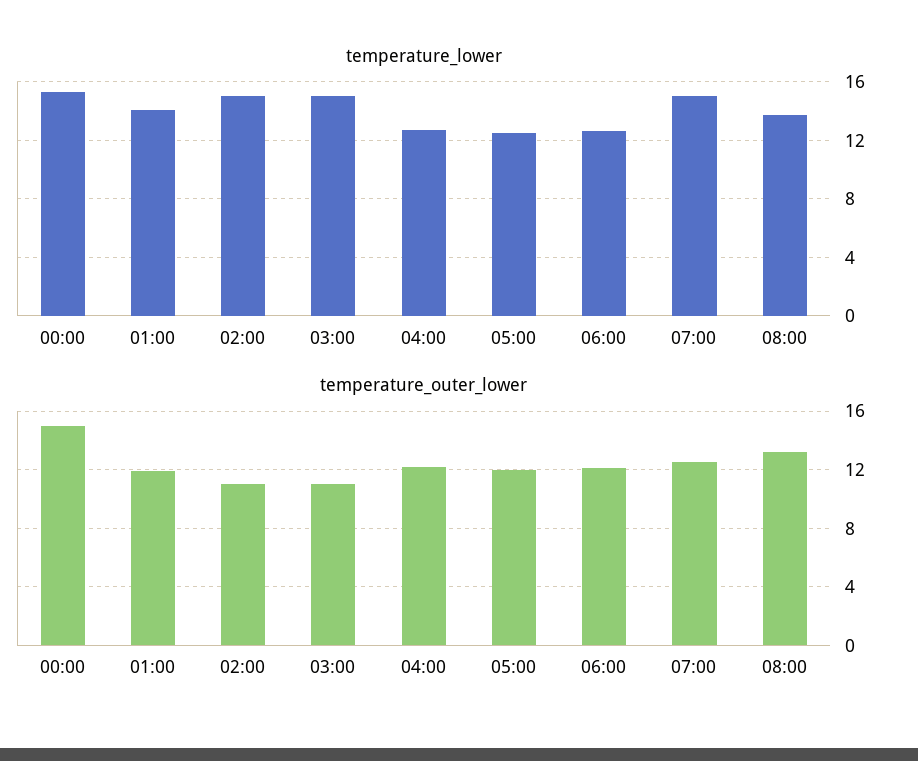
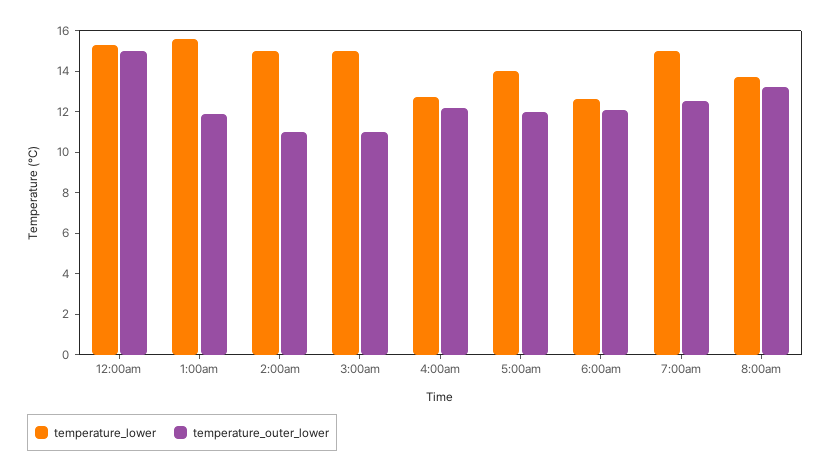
temperature_lower, 01:00: 14 -> 15.5
temperature_lower, 05:00: 12.5 -> 14

